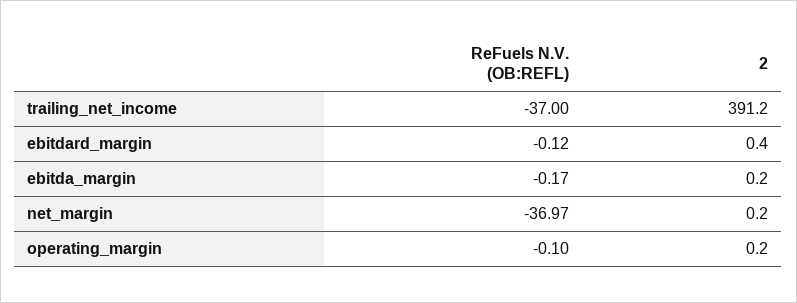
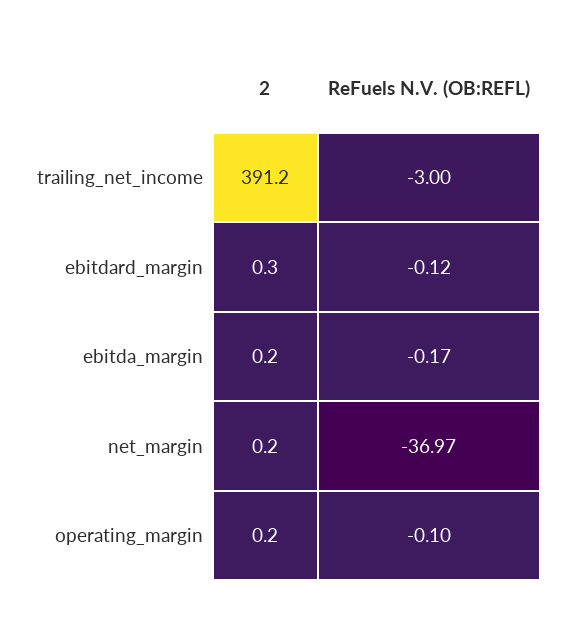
ReFuels N.V. (OB:REFL), trailing_net_income: -37 -> -3
2, ebitdard_margin: 0.4 -> 0.3

